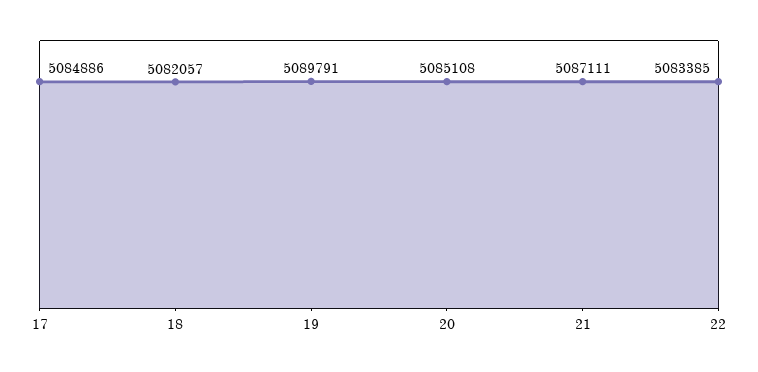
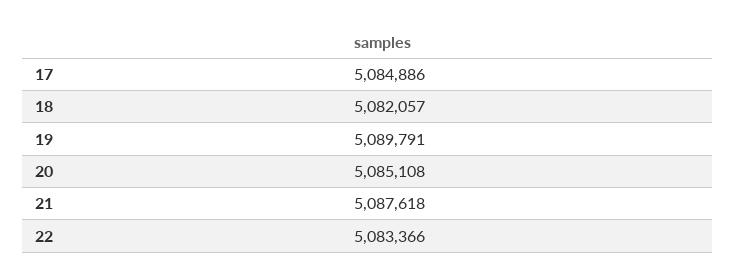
21: 5087111 -> 5087618
22: 5083385 -> 5083366

